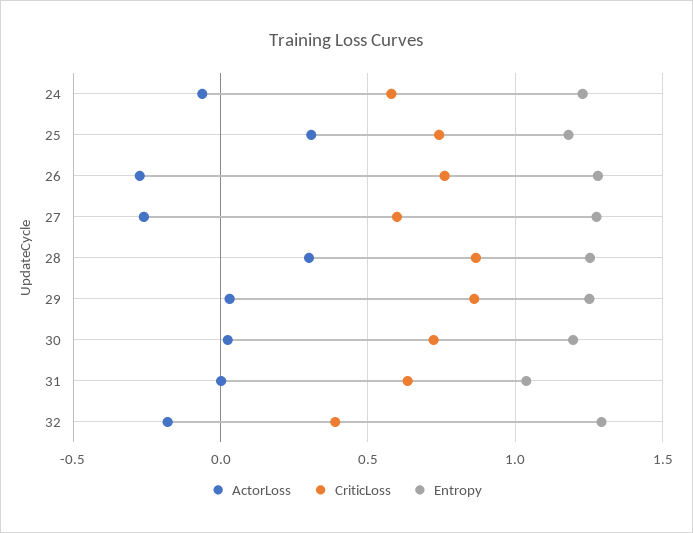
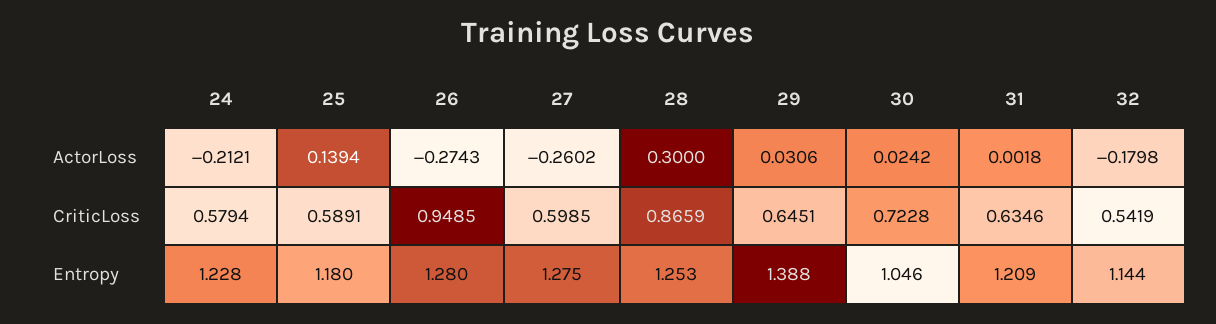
ActorLoss, 24: -0.05 -> -0.2121
ActorLoss, 25: 0.3 -> 0.1394
CriticLoss, 25: 0.75 -> 0.5891
CriticLoss, 26: 0.75 -> 0.9485
CriticLoss, 29: 0.85 -> 0.6451
Entropy, 29: 1.25 -> 1.388
Entropy, 30: 1.2 -> 1.046
Entropy, 31: 1.05 -> 1.209
CriticLoss, 32: 0.4 -> 0.5419
Entropy, 32: 1.3 -> 1.144

